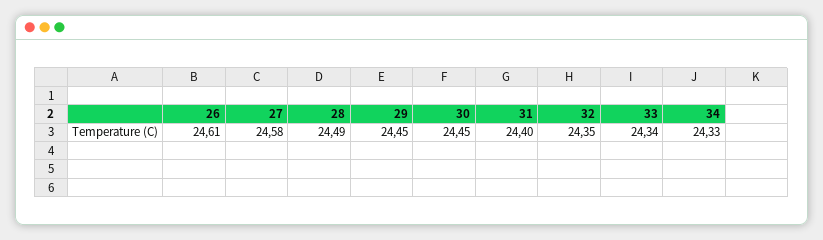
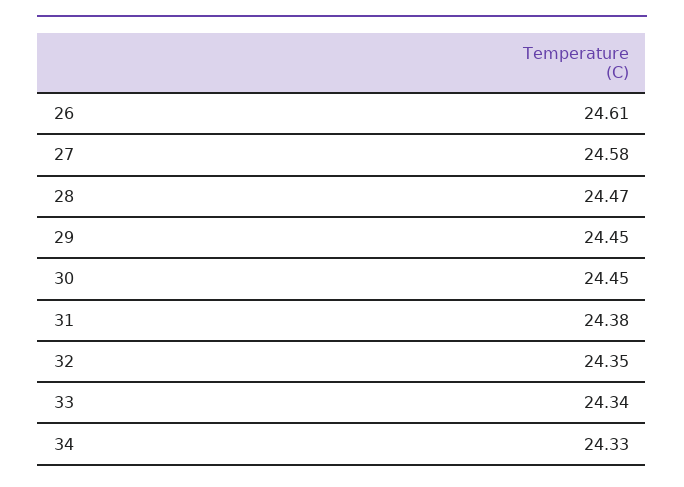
28: 24.49 -> 24.47
31: 24.4 -> 24.38

